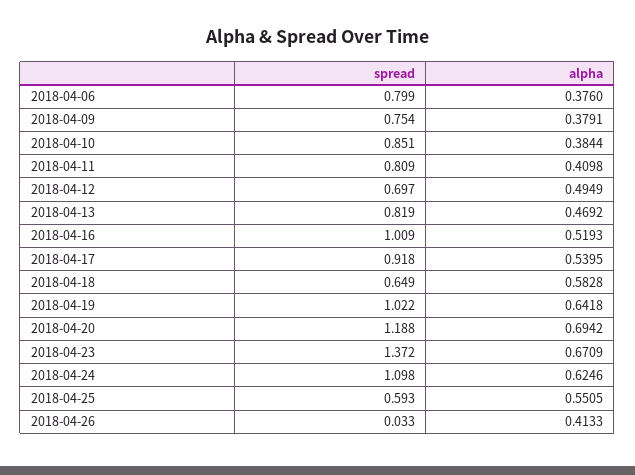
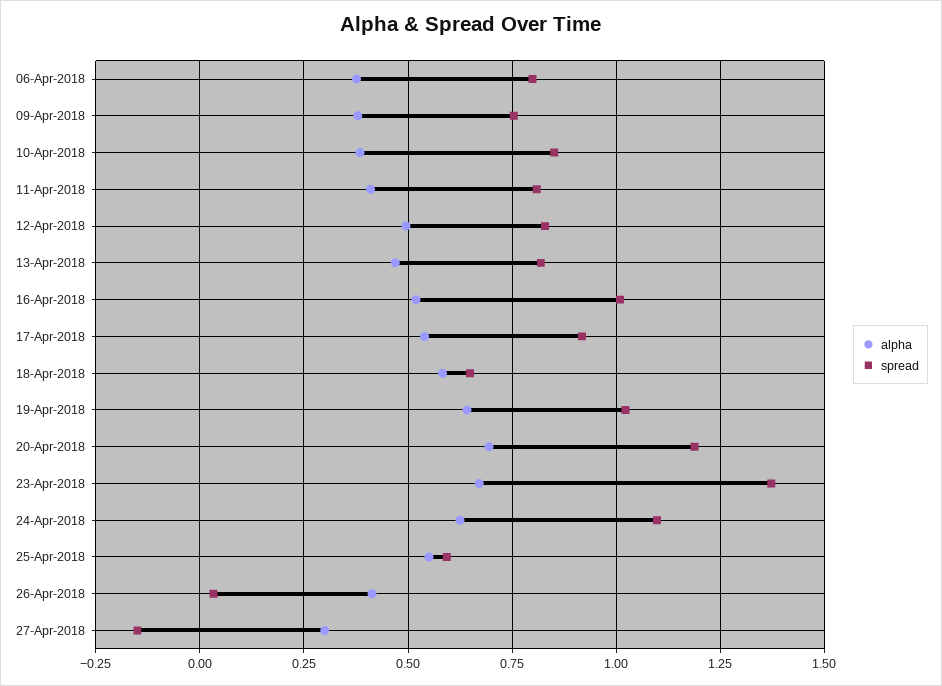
spread, 2018-04-12: 0.697 -> 0.825
alpha, 27-Apr-2018: none -> 0.3
spread, 27-Apr-2018: none -> -0.15

